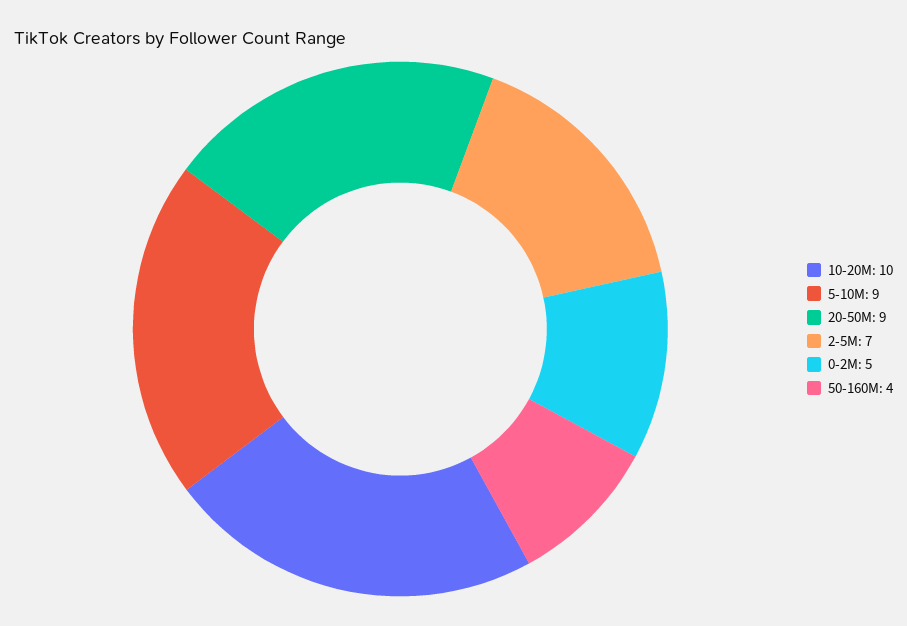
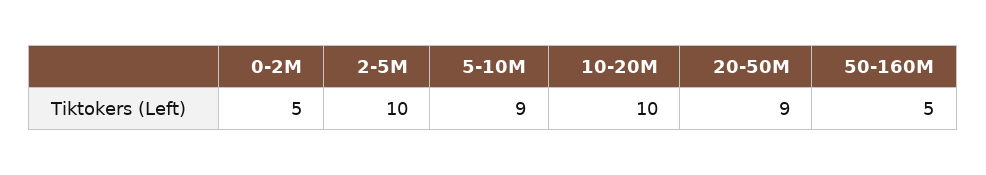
2-5M: 7 -> 10
50-160M: 4 -> 5

